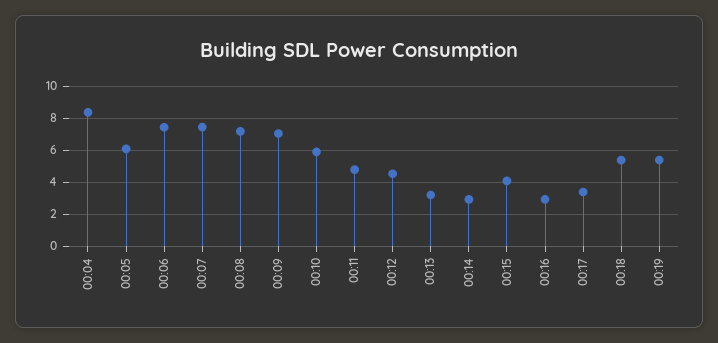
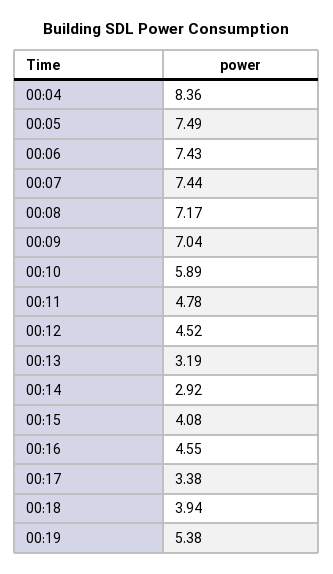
00:05: 6 -> 7.49
00:16: 3 -> 4.55
00:18: 5.5 -> 3.94

